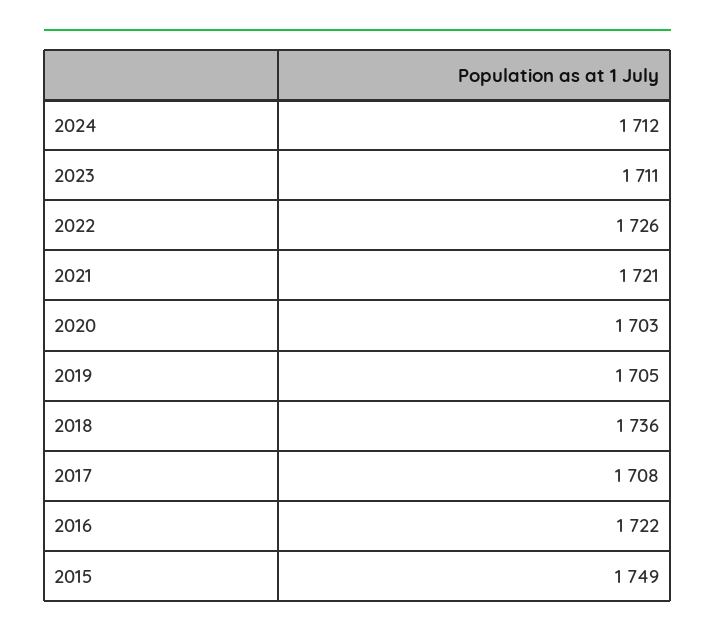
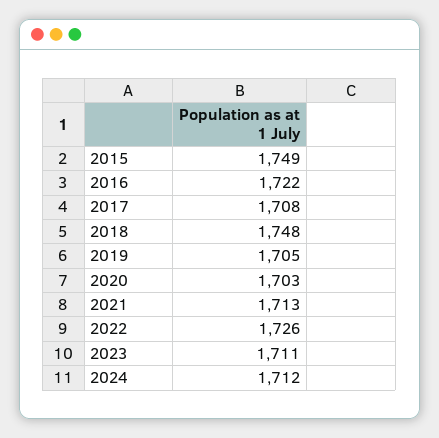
2021: 1721 -> 1713
2018: 1736 -> 1748

